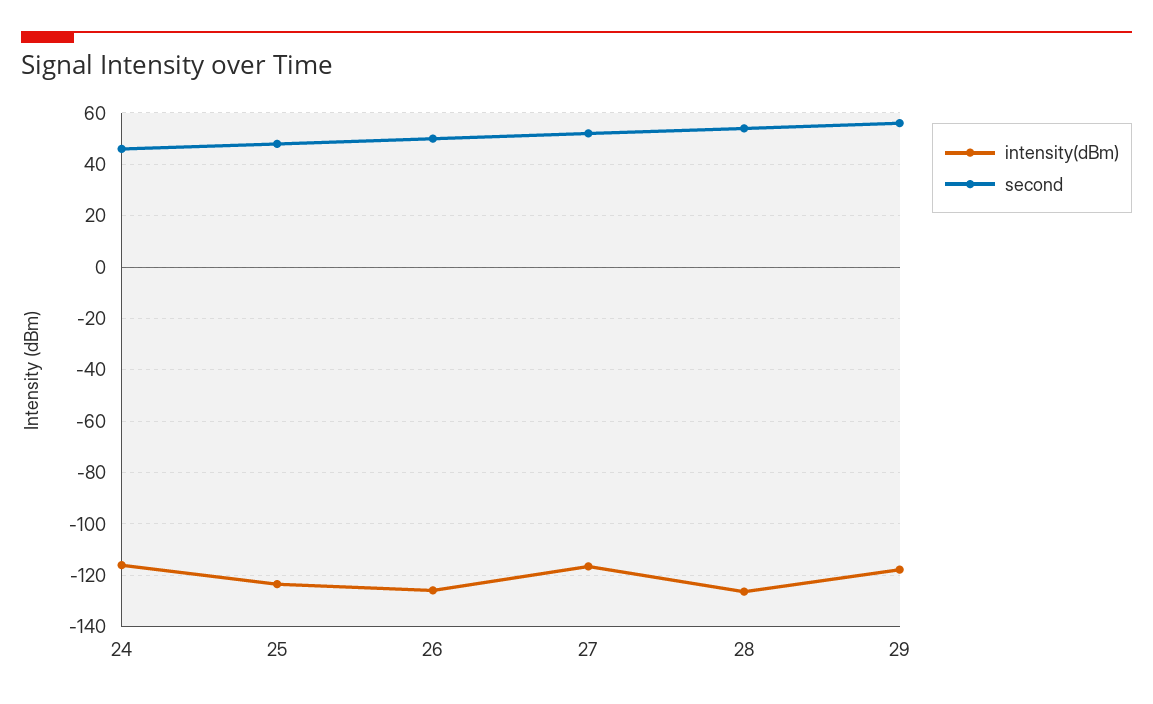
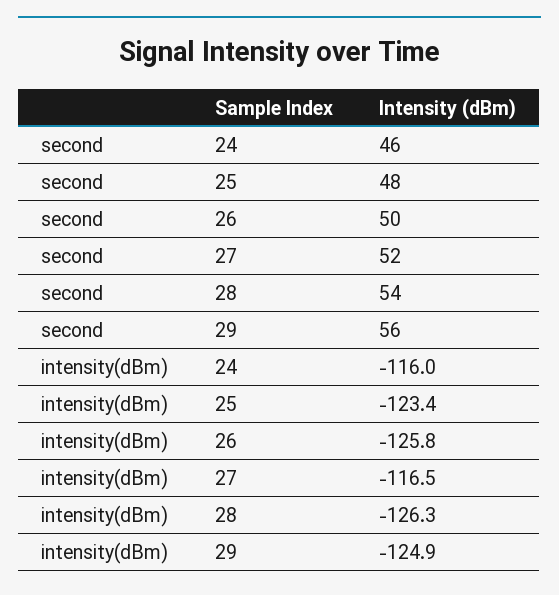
intensity(dBm), 29: -117.5 -> -124.9

